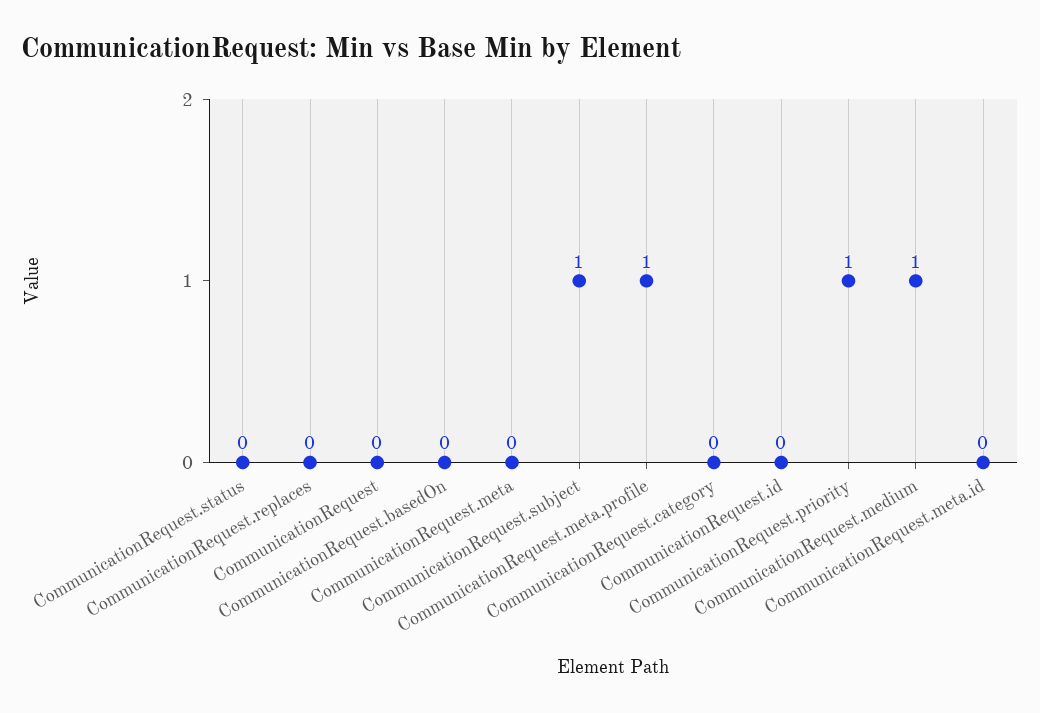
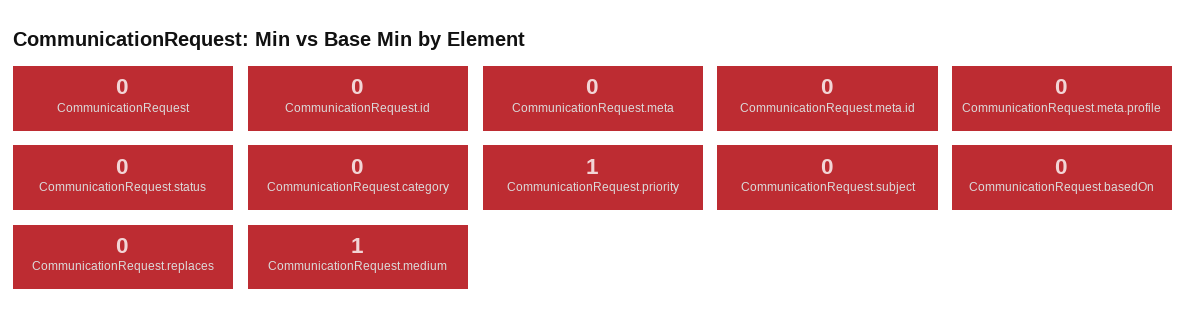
CommunicationRequest.subject: 1 -> 0
CommunicationRequest.meta.profile: 1 -> 0

